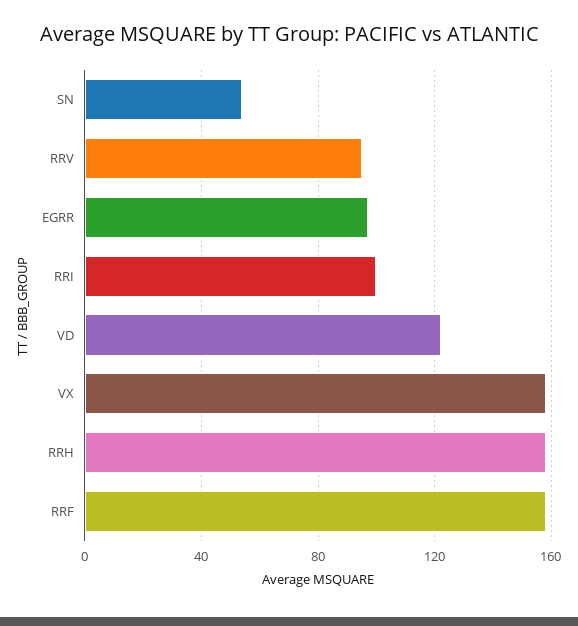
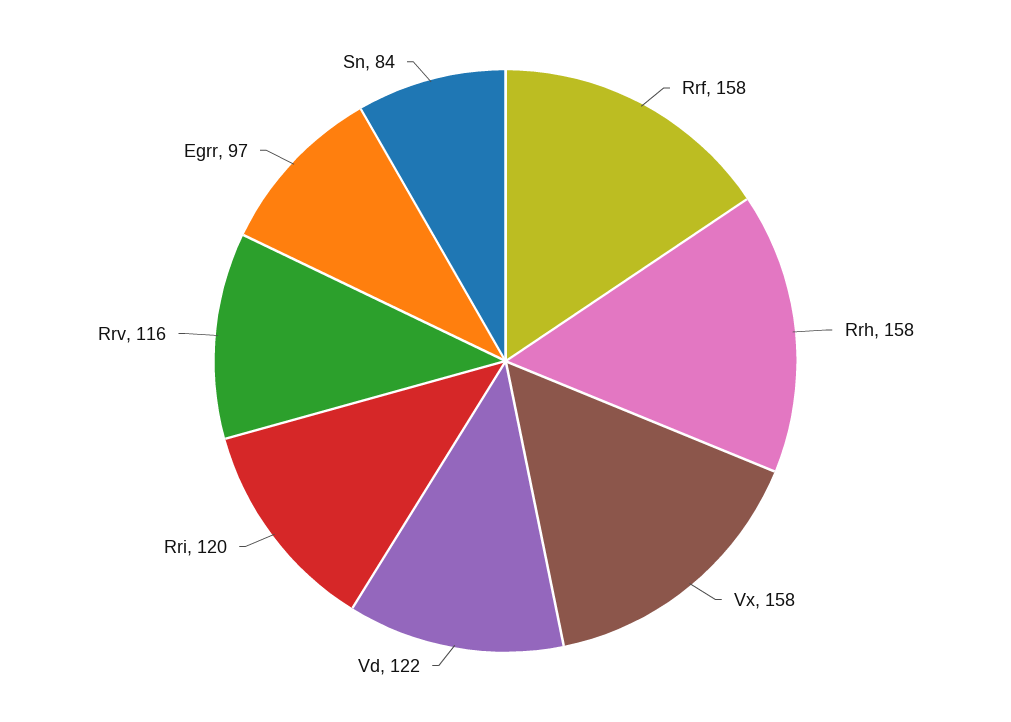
SN: 55 -> 84
RRV: 95 -> 116
RRI: 100 -> 120

